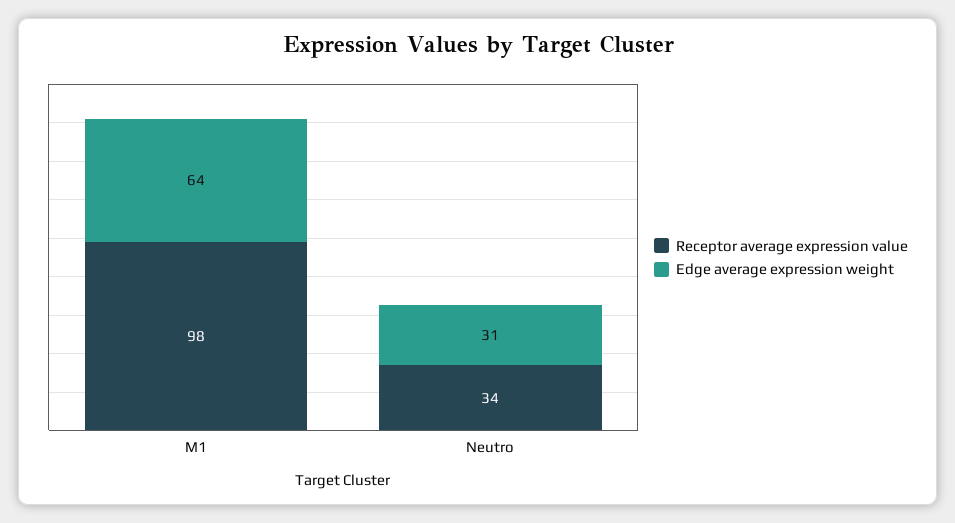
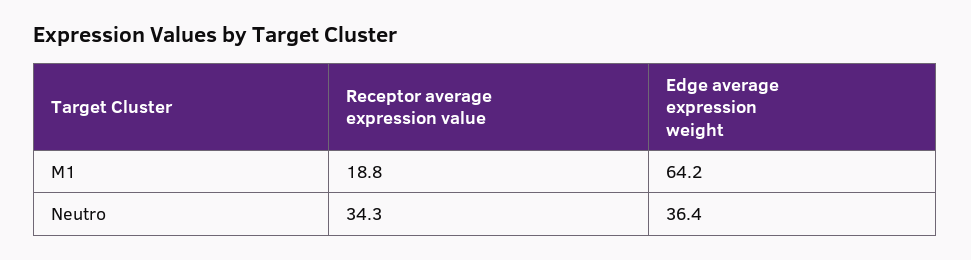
Receptor average expression value, M1: 98 -> 18.8
Edge average expression weight, Neutro: 31 -> 36.4

